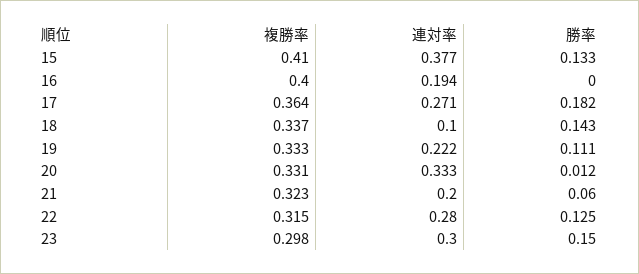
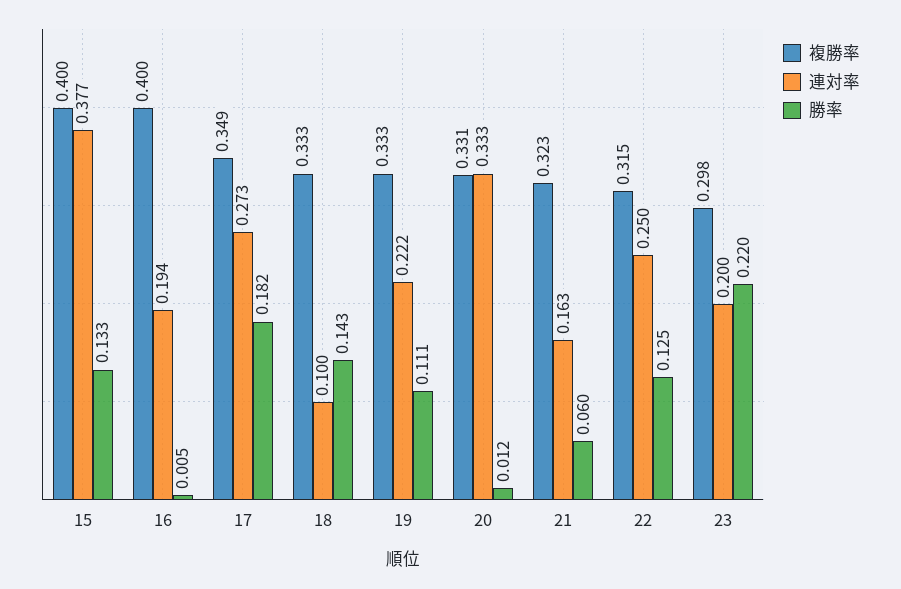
複勝率, 15: 0.41 -> 0.4
勝率, 16: 0 -> 0.005
複勝率, 17: 0.364 -> 0.349
連対率, 17: 0.271 -> 0.273
複勝率, 18: 0.337 -> 0.333
連対率, 21: 0.2 -> 0.163
連対率, 22: 0.28 -> 0.25
連対率, 23: 0.3 -> 0.2
勝率, 23: 0.15 -> 0.22

